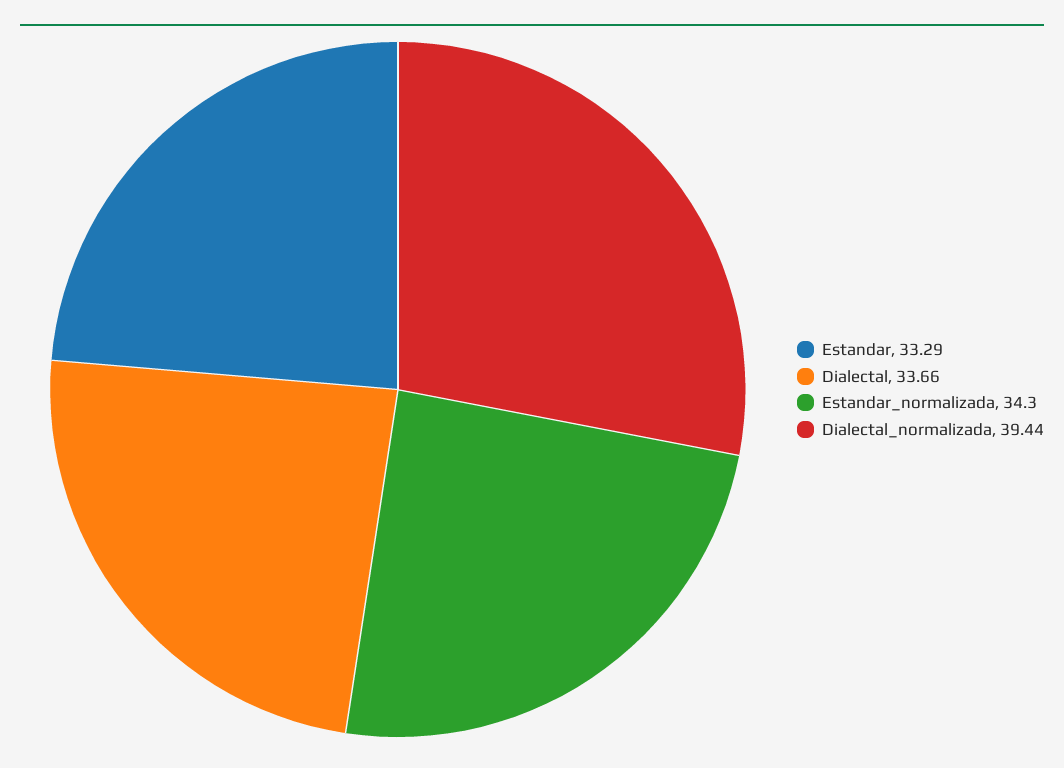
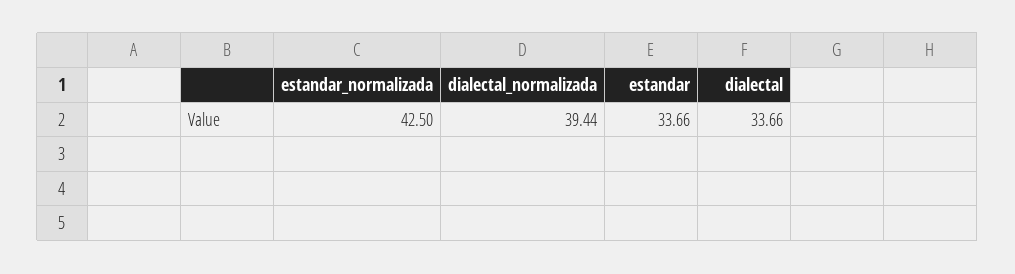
Estandar: 33.29 -> 33.66
Estandar_normalizada: 34.3 -> 42.5

